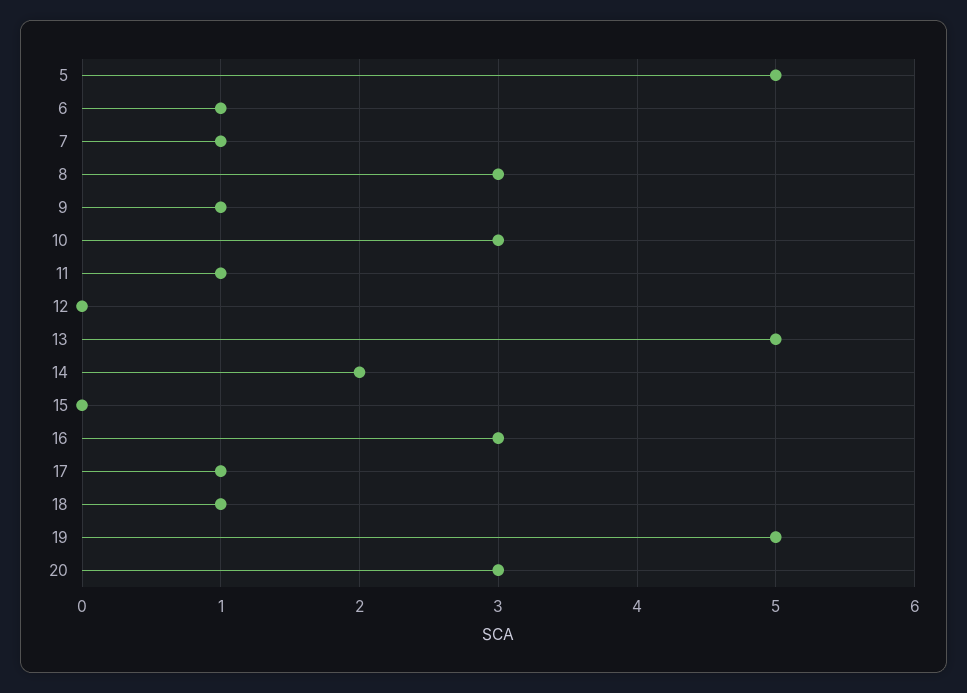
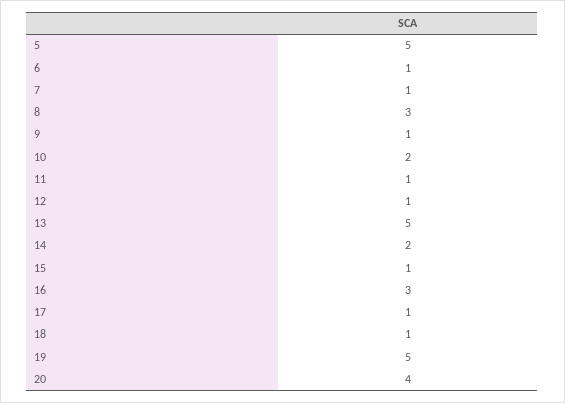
10: 3 -> 2
12: 0 -> 1
15: 0 -> 1
20: 3 -> 4

